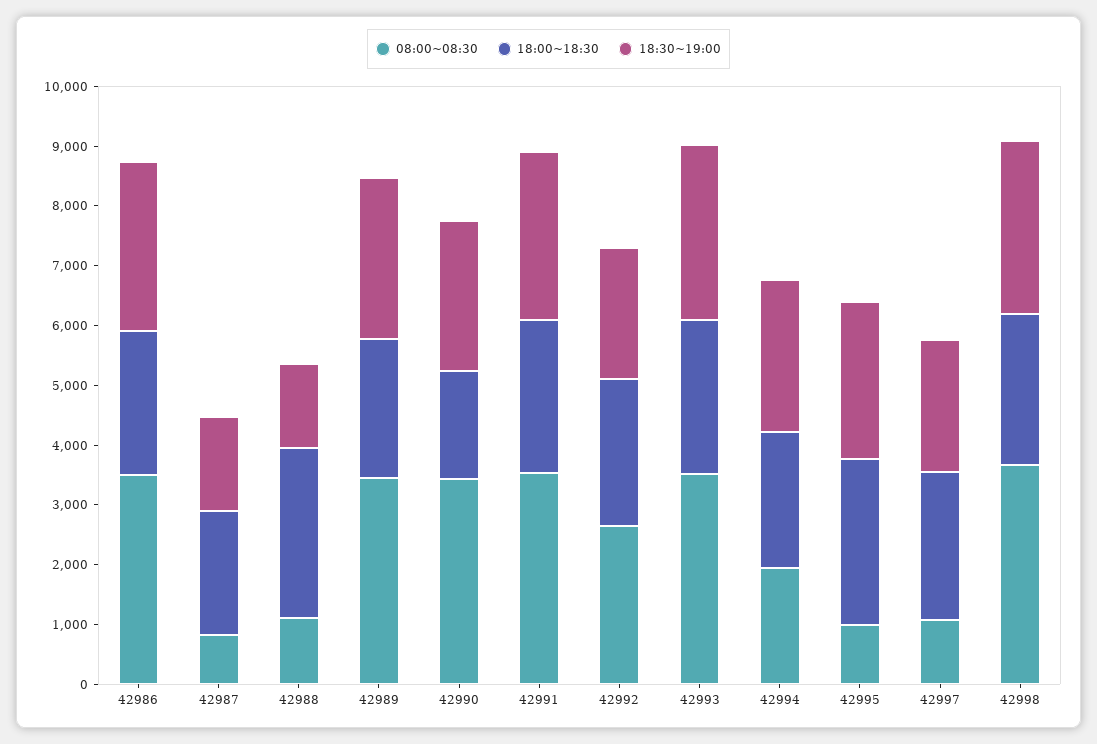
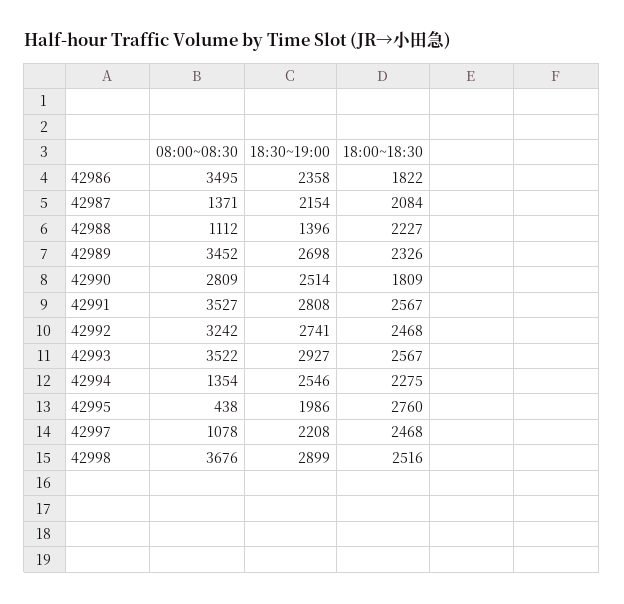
18:00~18:30, 42986: 2400 -> 1822
18:30~19:00, 42986: 2800 -> 2358
08:00~08:30, 42987: 800 -> 1371
18:30~19:00, 42987: 1600 -> 2154
18:00~18:30, 42988: 2800 -> 2227
08:00~08:30, 42990: 3400 -> 2809
08:00~08:30, 42992: 2600 -> 3242
18:30~19:00, 42992: 2200 -> 2741
08:00~08:30, 42994: 2000 -> 1354
08:00~08:30, 42995: 1000 -> 438
18:30~19:00, 42995: 2600 -> 1986

